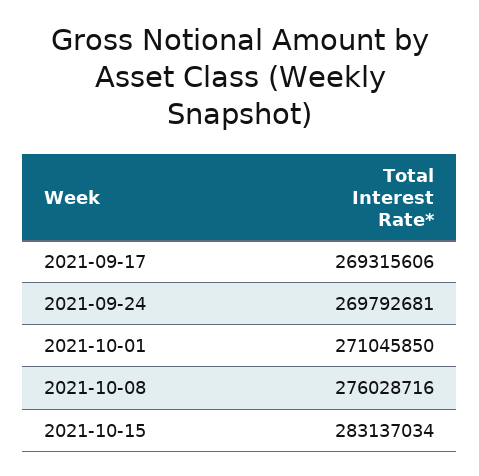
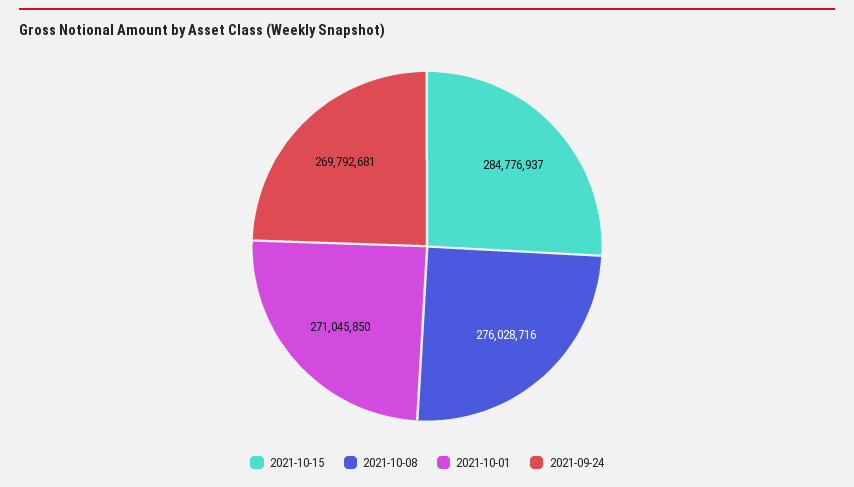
2021-09-17: 269315606 -> none
2021-10-15: 283137034 -> 284776937

